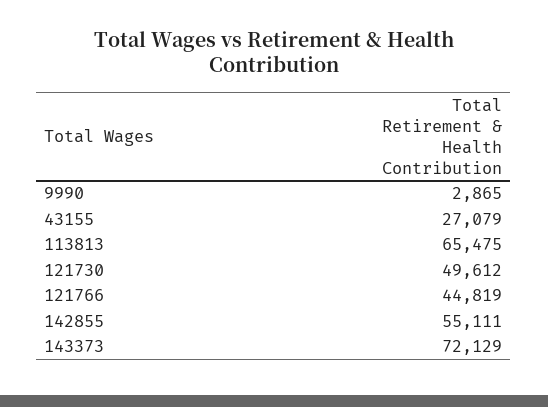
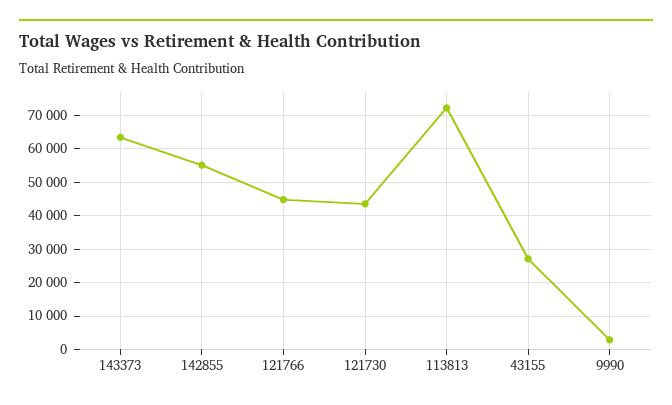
113813: 65475 -> 72000
121730: 49612 -> 44000
143373: 72129 -> 64000

